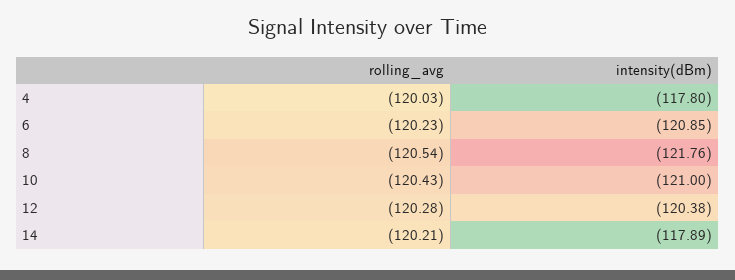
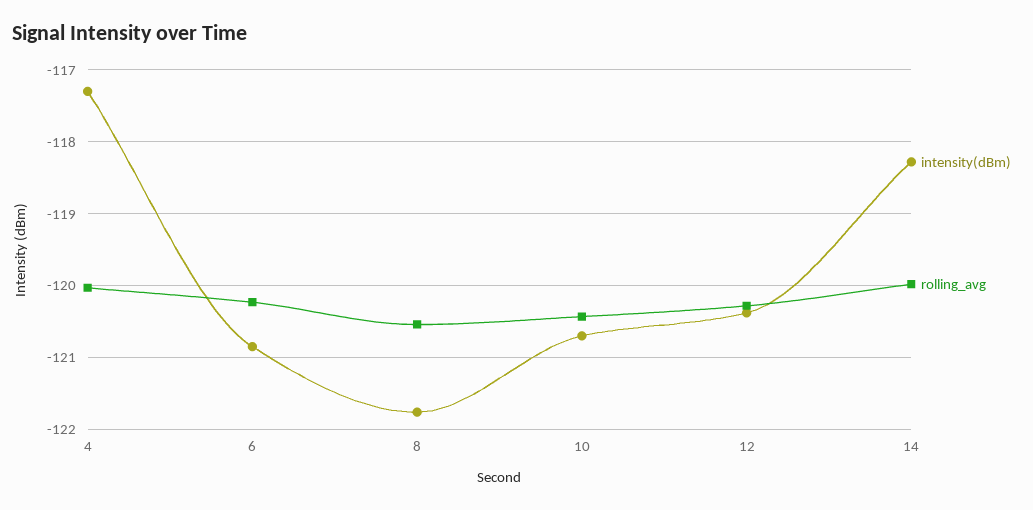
intensity(dBm), 4: -117.8 -> -117.3
intensity(dBm), 10: -121 -> -120.7
rolling_avg, 14: -120.21 -> -120
intensity(dBm), 14: -117.89 -> -118.3

